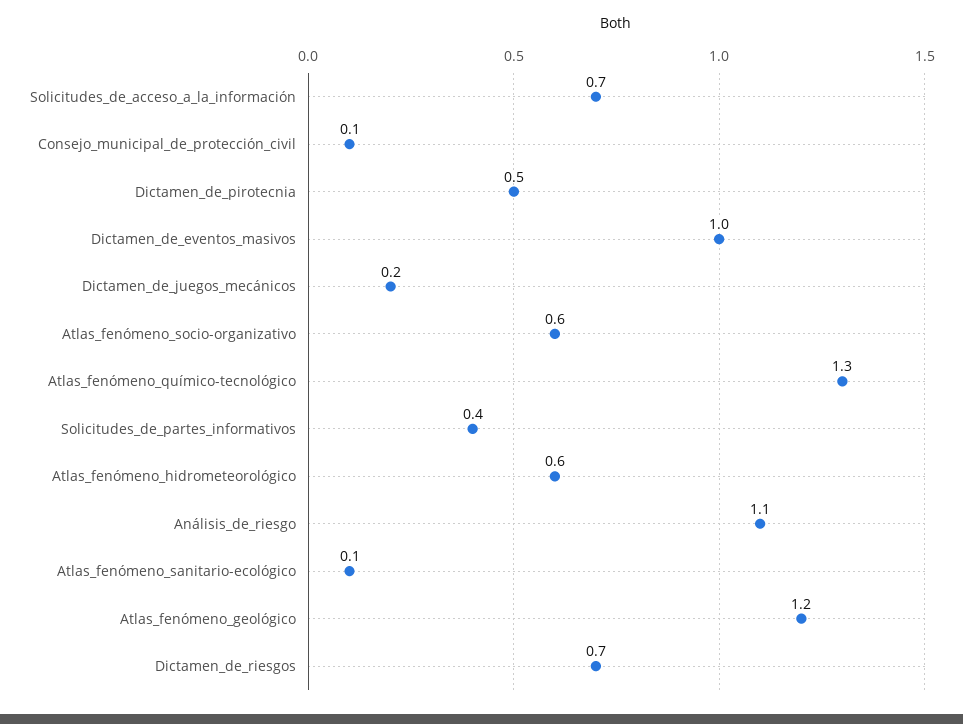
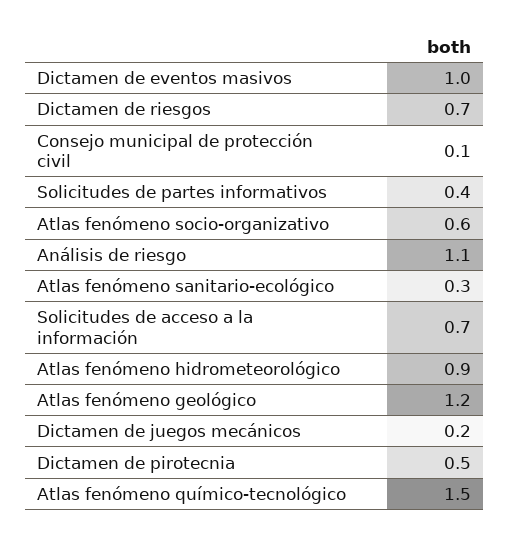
Atlas_fenómeno_químico-tecnológico: 1.3 -> 1.5
Atlas_fenómeno_hidrometeorológico: 0.6 -> 0.9
Atlas_fenómeno_sanitario-ecológico: 0.1 -> 0.3

